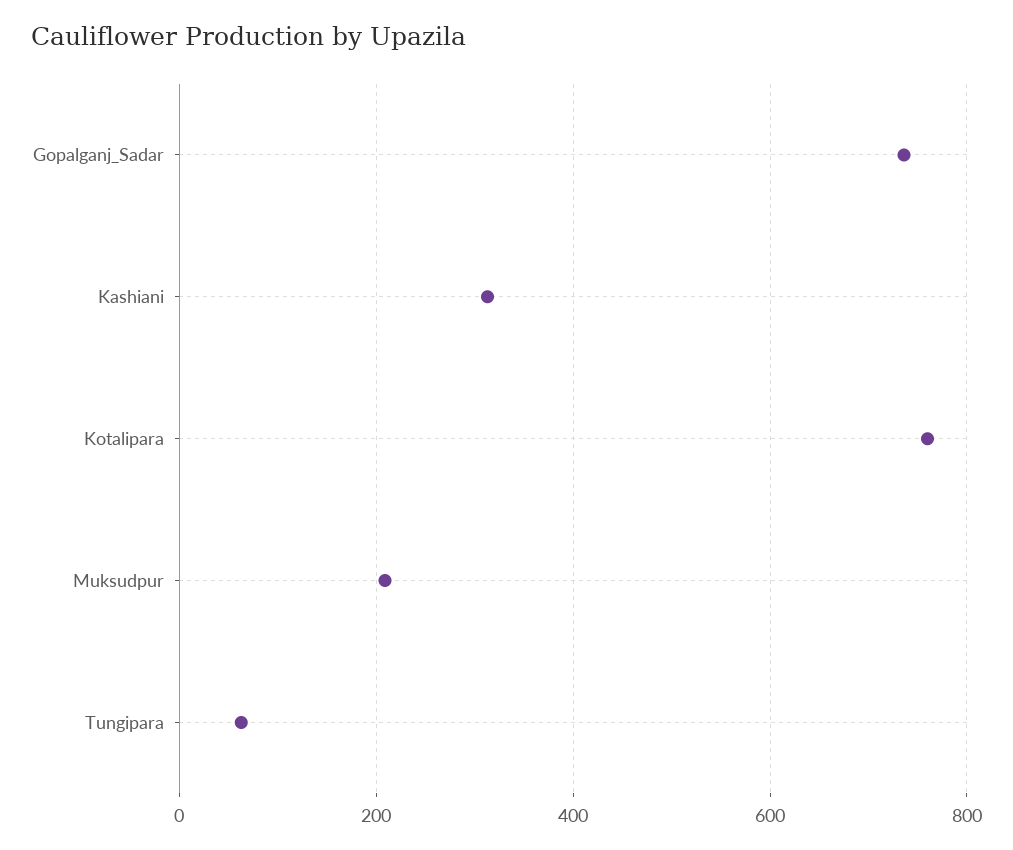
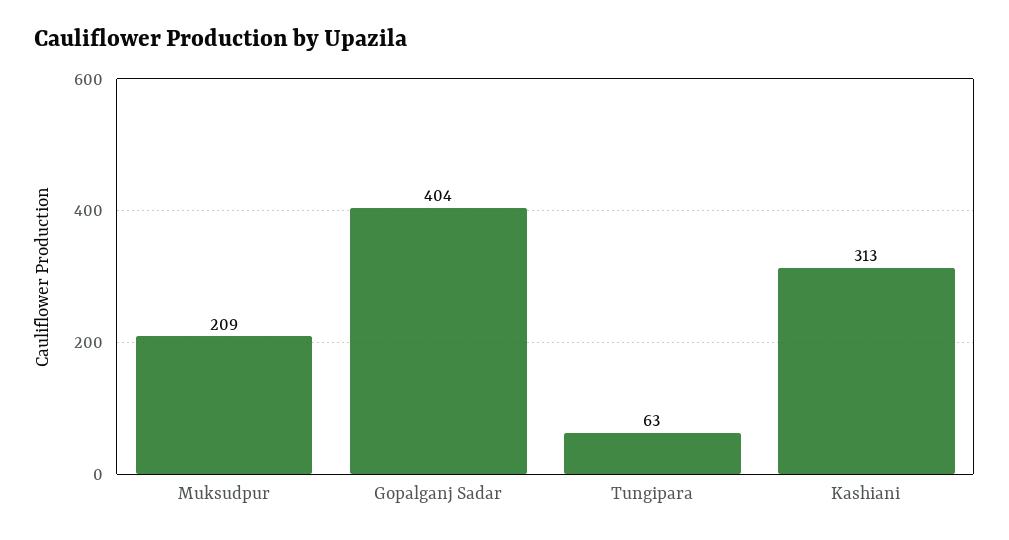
Gopalganj_Sadar: 740 -> 404
Kotalipara: 760 -> none

